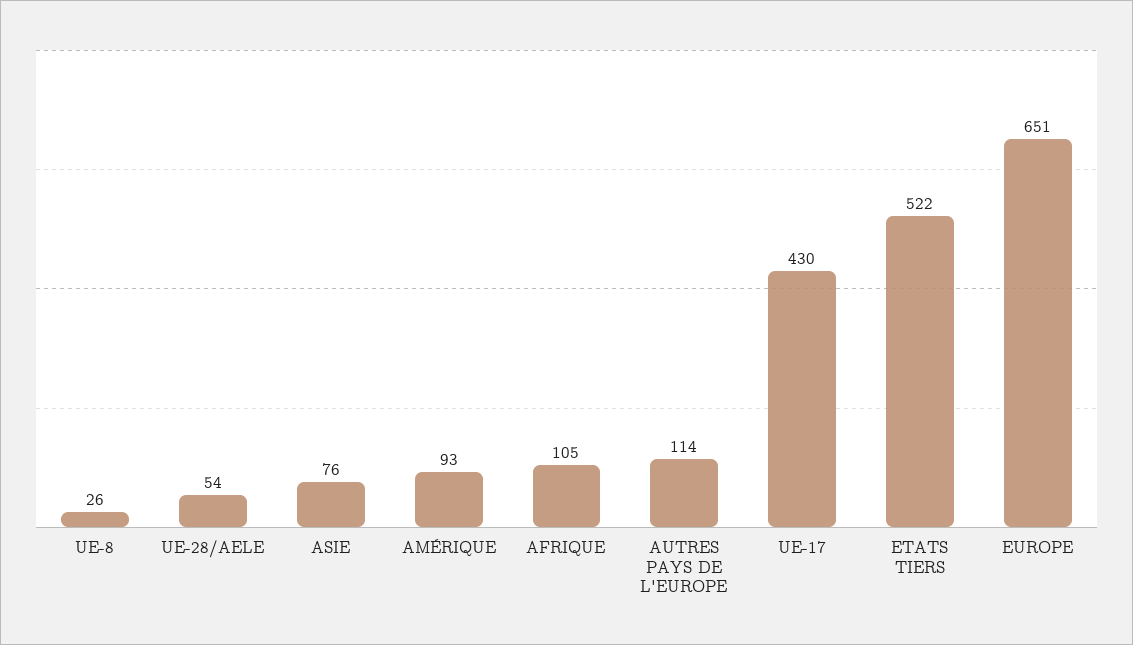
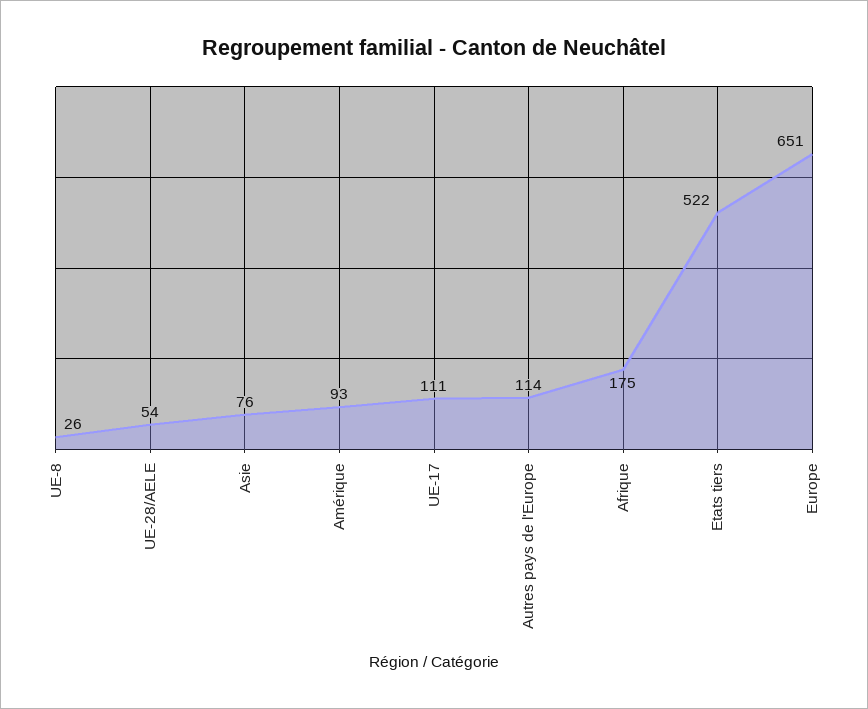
AFRIQUE: 105 -> 175
UE-17: 430 -> 111

